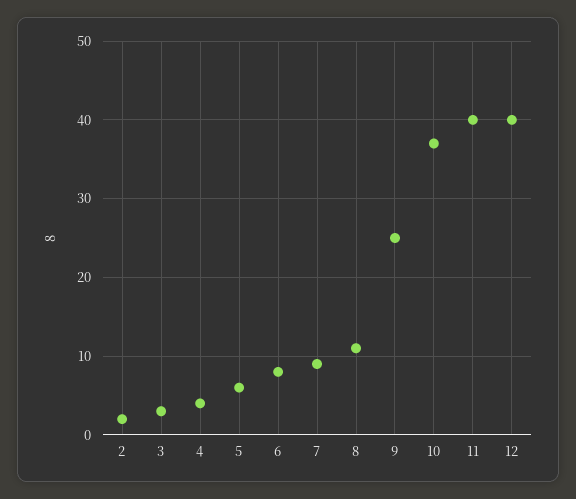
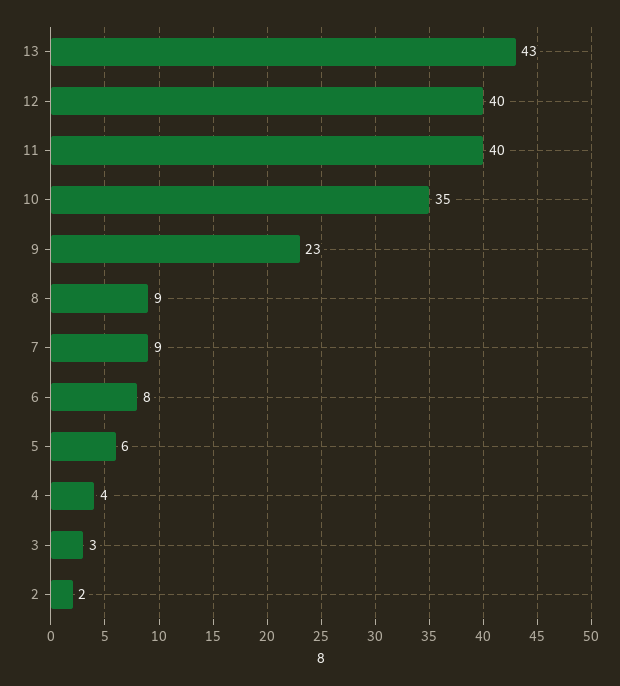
8: 11 -> 9
9: 25 -> 23
10: 37 -> 35
13: none -> 43

